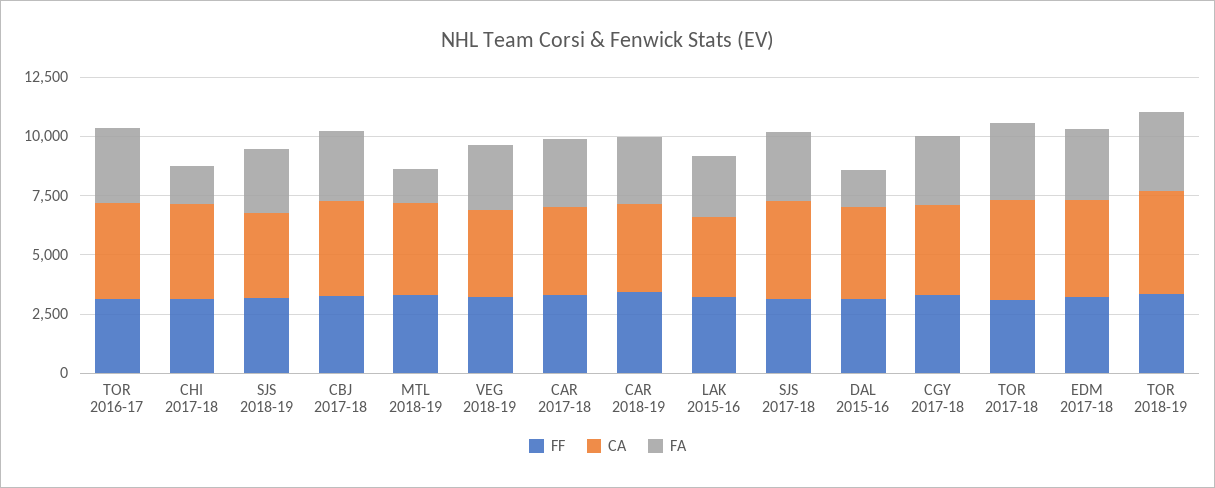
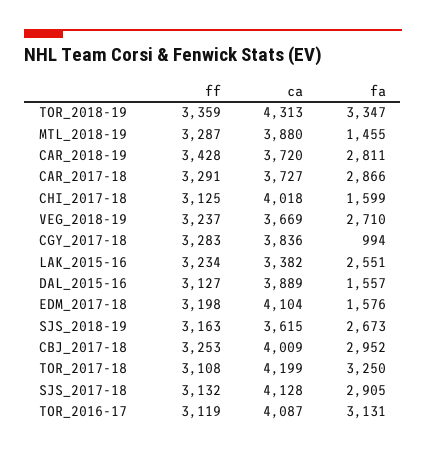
FA, CGY 2017-18: 3000 -> 994
FA, EDM 2017-18: 3000 -> 1576

